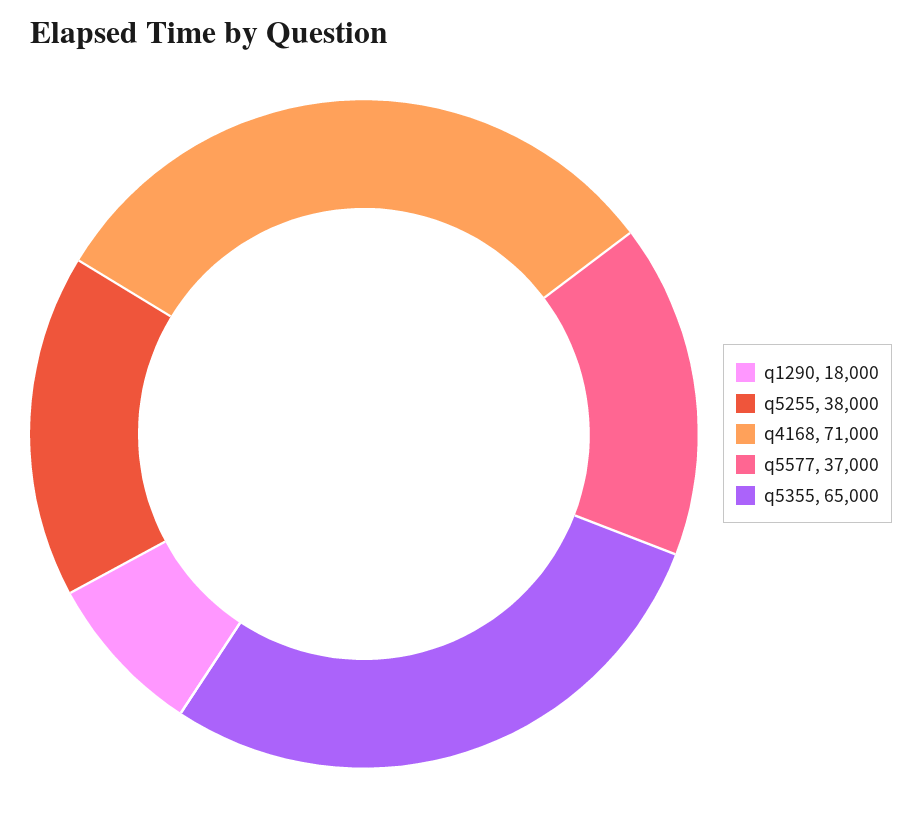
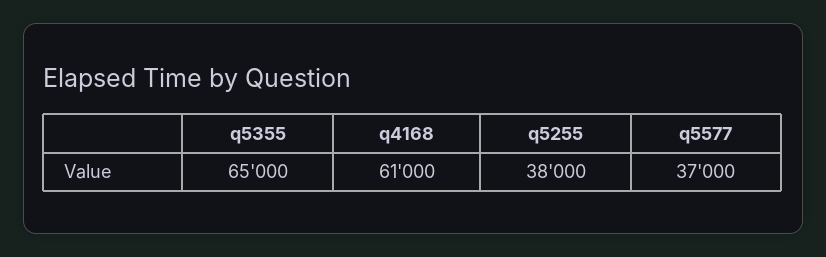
q1290: 18000 -> none
q4168: 71000 -> 61000

